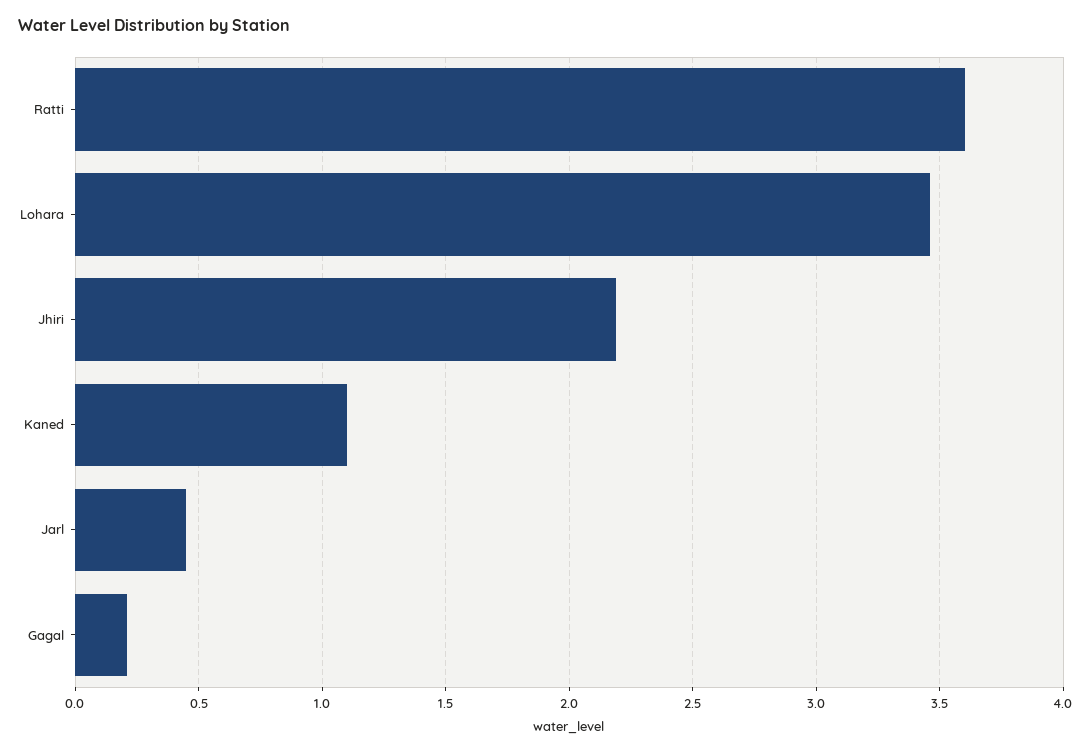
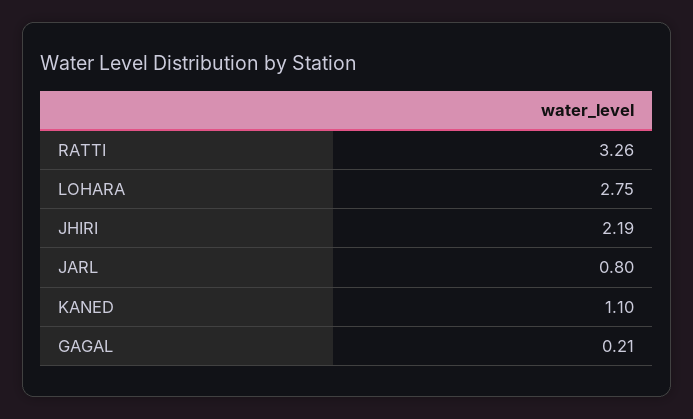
Ratti: 3.6 -> 3.26
Lohara: 3.45 -> 2.75
Jarl: 0.45 -> 0.8

